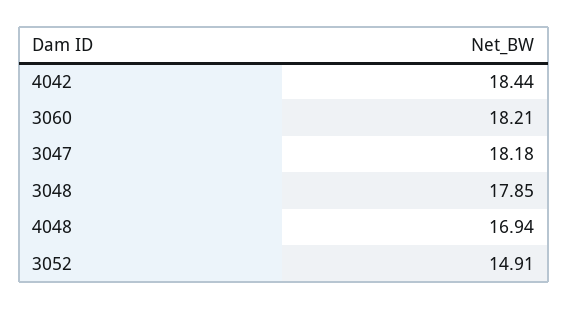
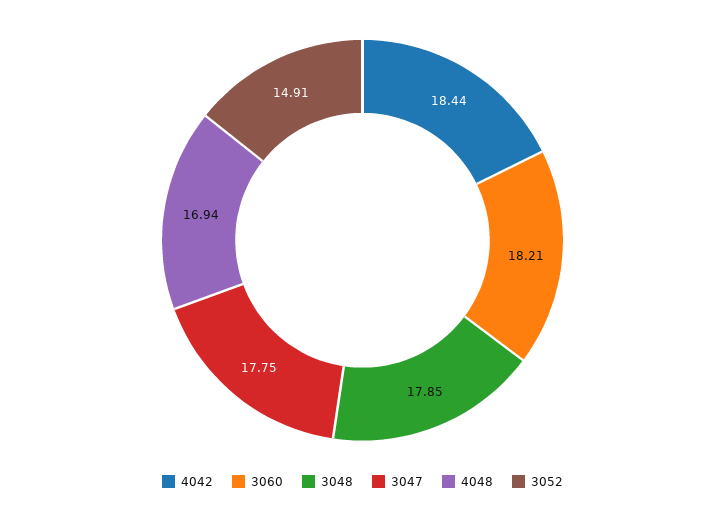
3047: 18.18 -> 17.75

